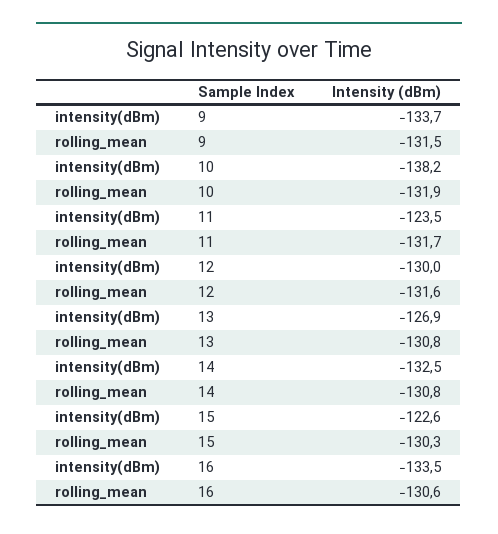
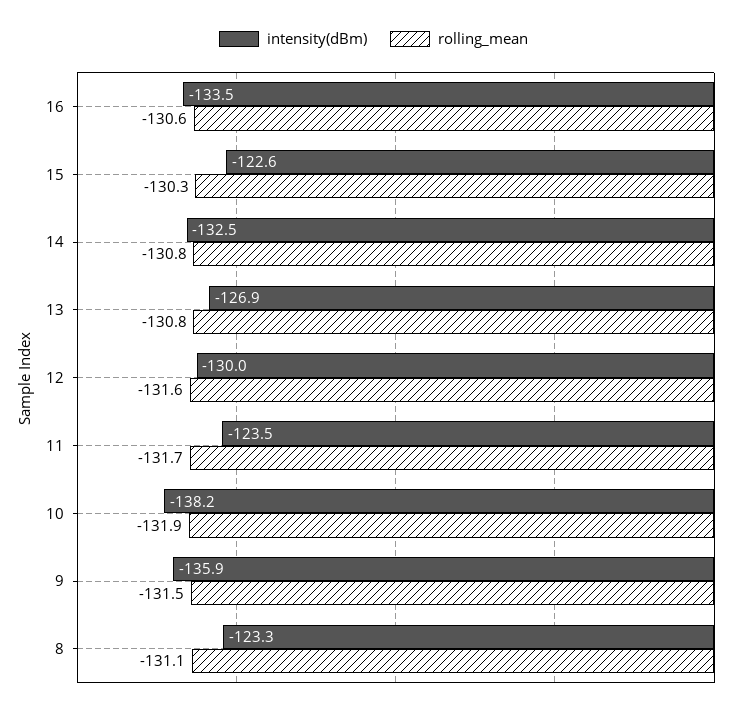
intensity(dBm), 9: -133.7 -> -135.9
intensity(dBm), 8: none -> -123.3
rolling_mean, 8: none -> -131.1

